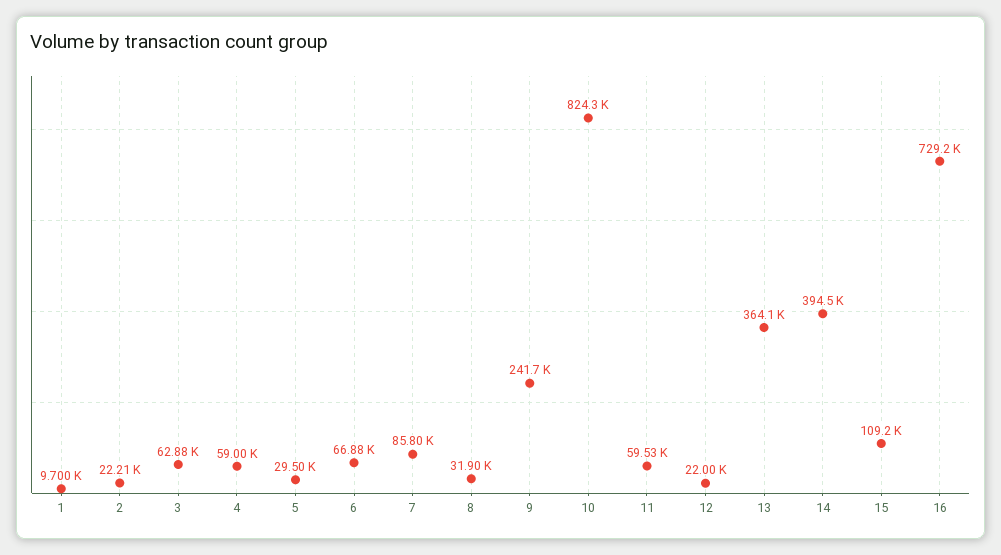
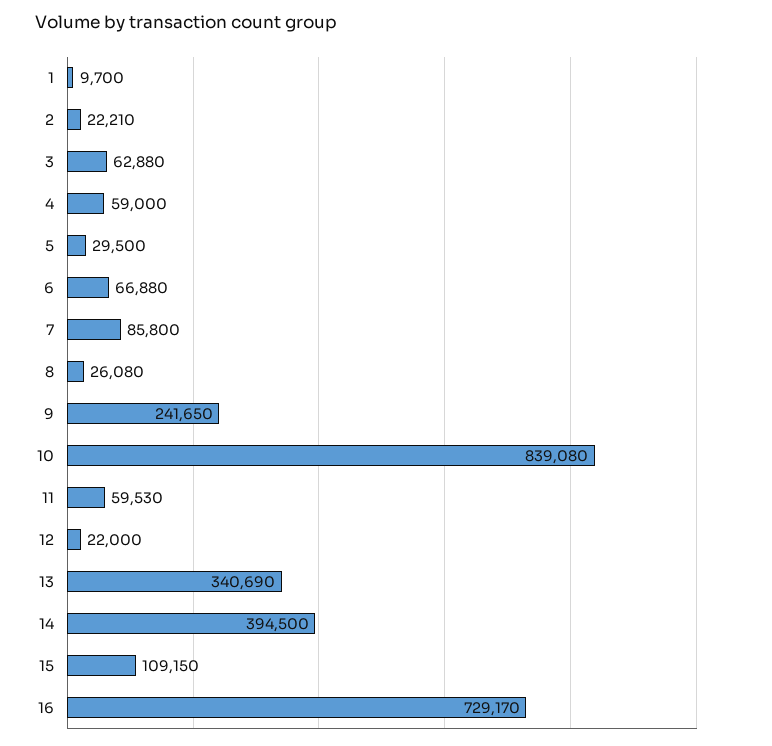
8: 31900 -> 26080
10: 824300 -> 839080
13: 364100 -> 340690

